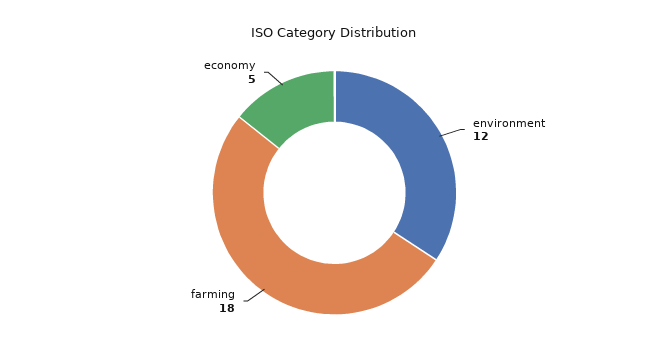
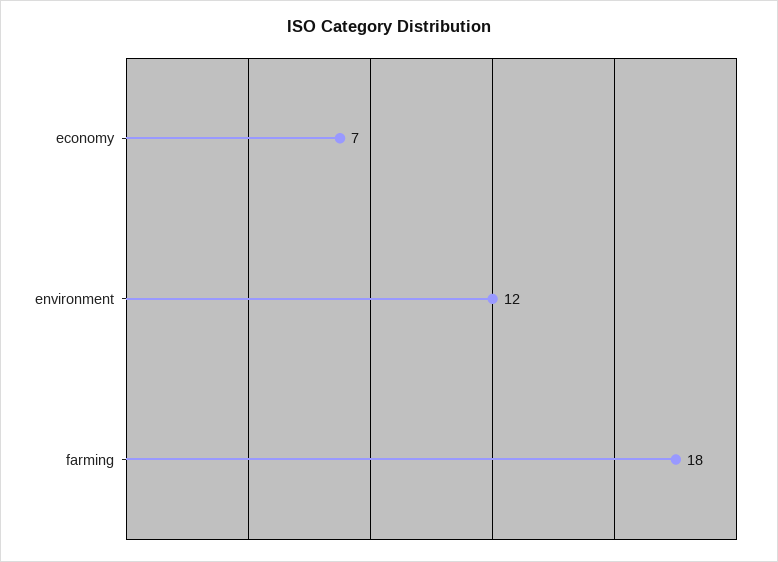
economy: 5 -> 7

